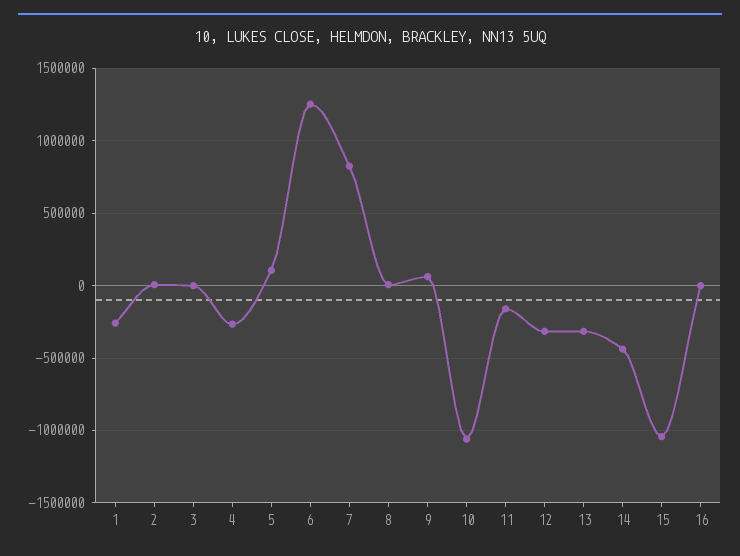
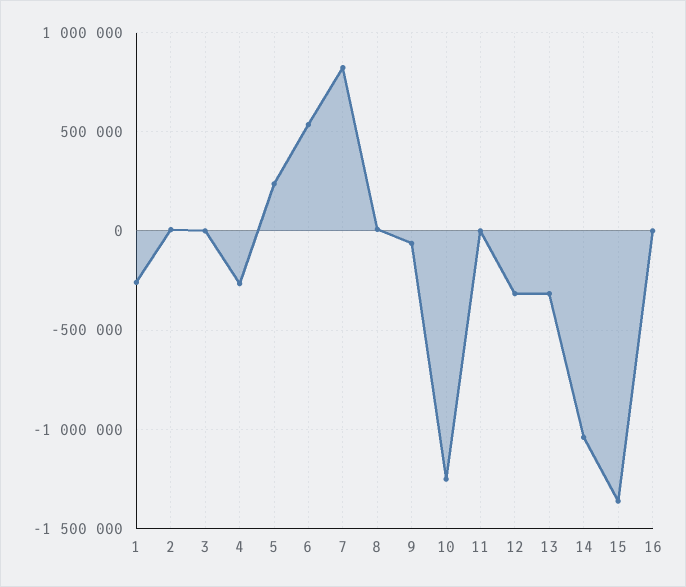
5: 100000 -> 250000
6: 1250000 -> 550000
9: 50000 -> -50000
10: -1050000 -> -1250000
11: -150000 -> 0
14: -450000 -> -1050000
15: -1050000 -> -1350000

